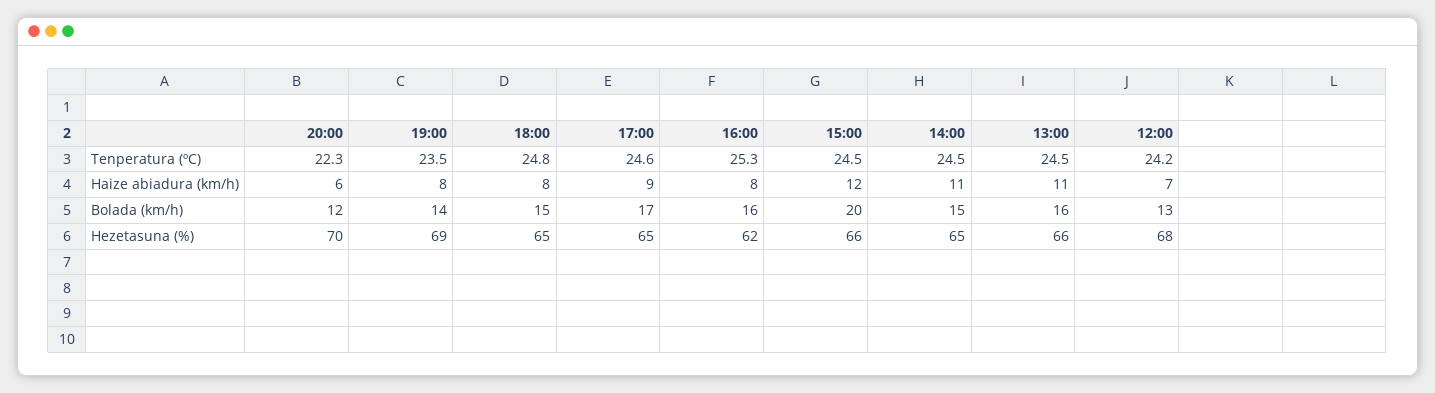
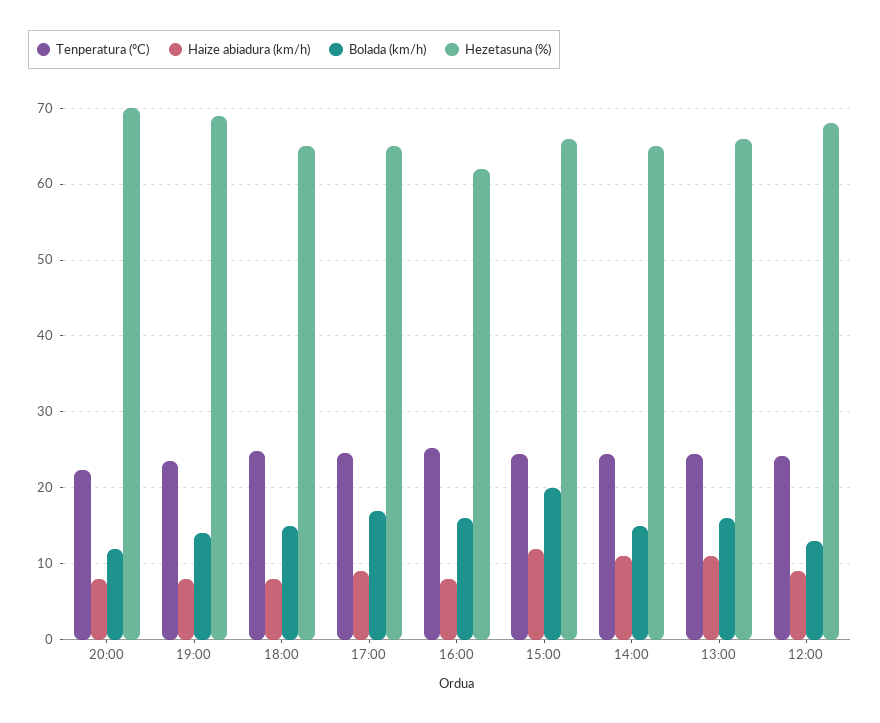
Haize abiadura (km/h), 20:00: 6 -> 8
Haize abiadura (km/h), 12:00: 7 -> 9

